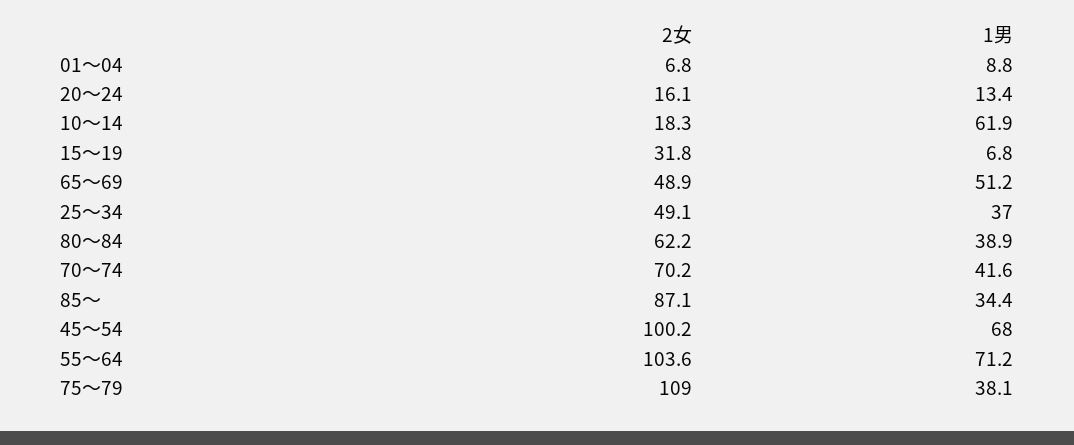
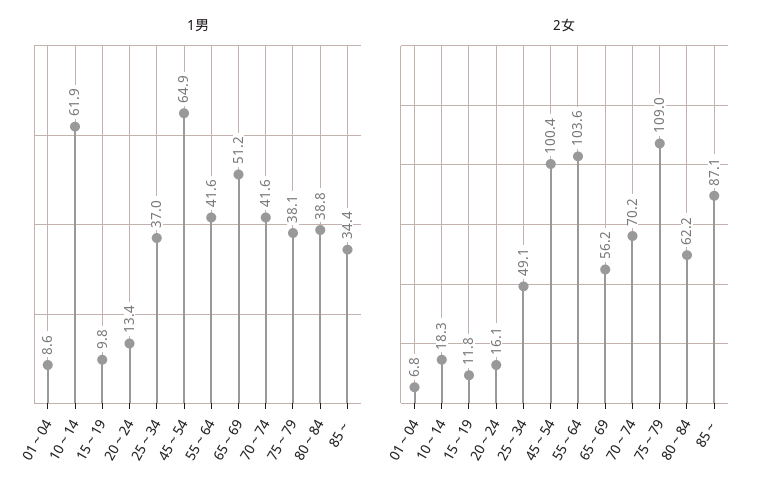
1男, 01～04: 8.8 -> 8.6
2女, 15～19: 31.8 -> 11.8
1男, 15～19: 6.8 -> 9.8
2女, 65～69: 48.9 -> 56.2
1男, 80～84: 38.9 -> 38.8
2女, 45～54: 100.2 -> 100.4
1男, 45～54: 68 -> 64.9
1男, 55～64: 71.2 -> 41.6

